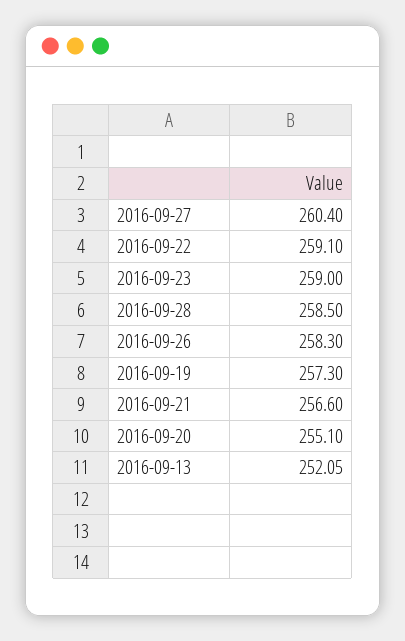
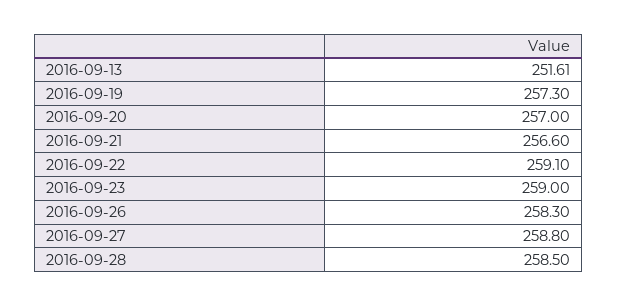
2016-09-27: 260.4 -> 258.8
2016-09-20: 255.1 -> 257
2016-09-13: 252.05 -> 251.61

